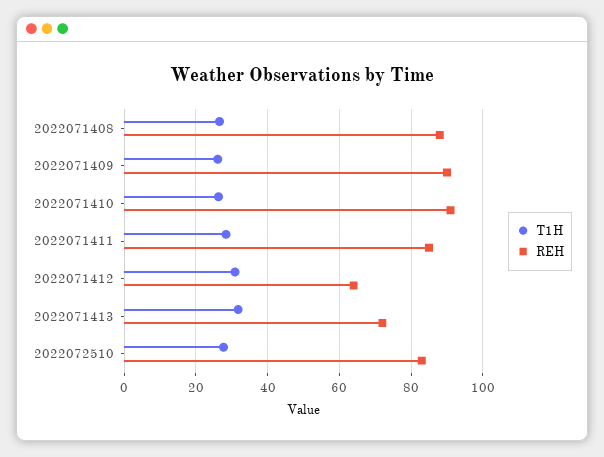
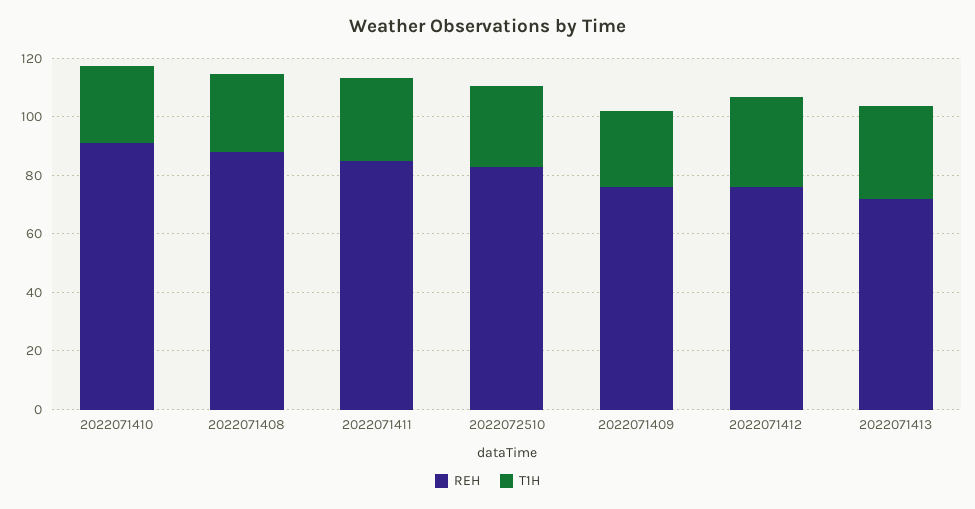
REH, 2022071409: 90 -> 75
REH, 2022071412: 64 -> 75

